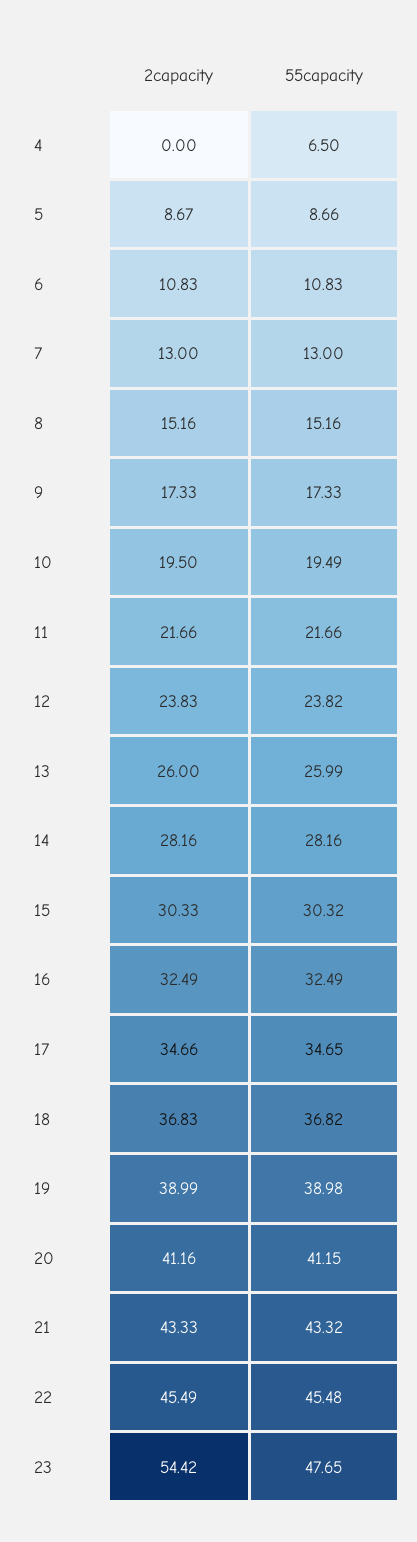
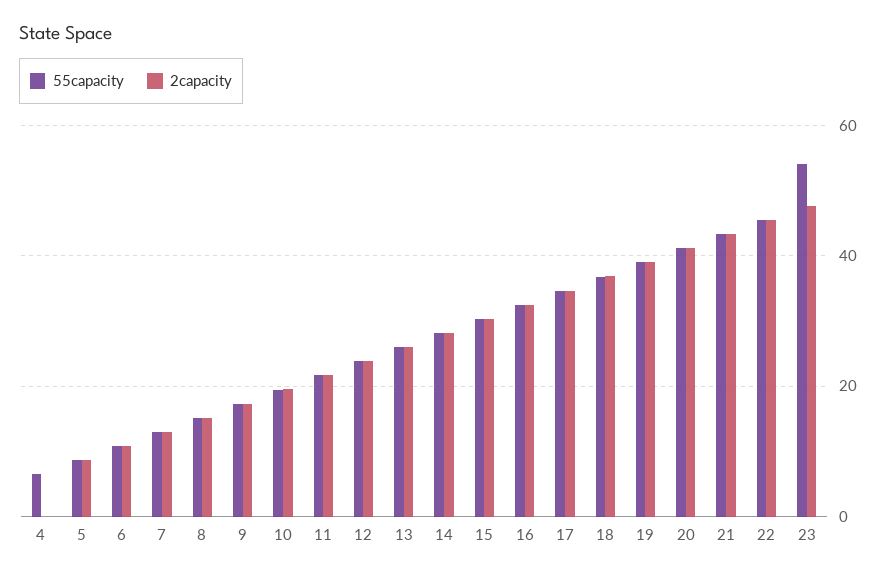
2capacity, 23: 54.42 -> 48
55capacity, 23: 47.65 -> 54

